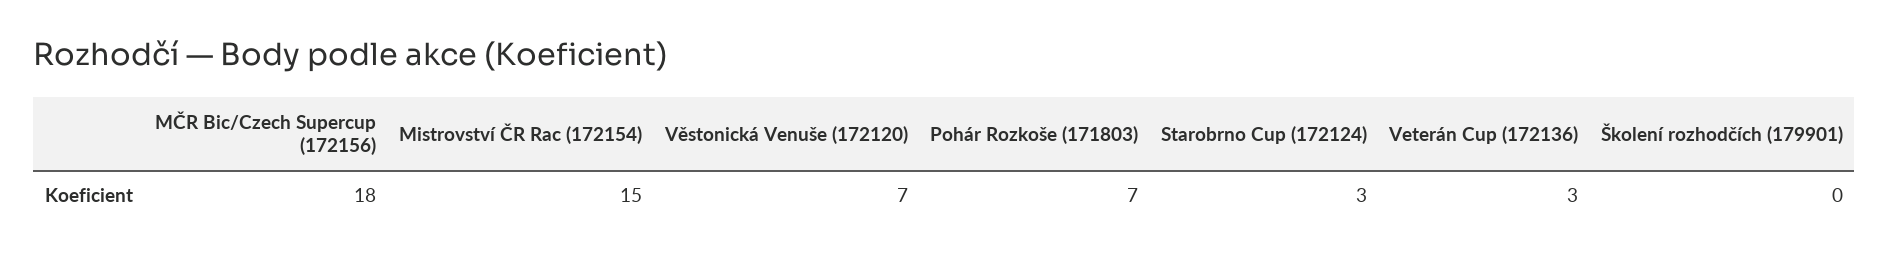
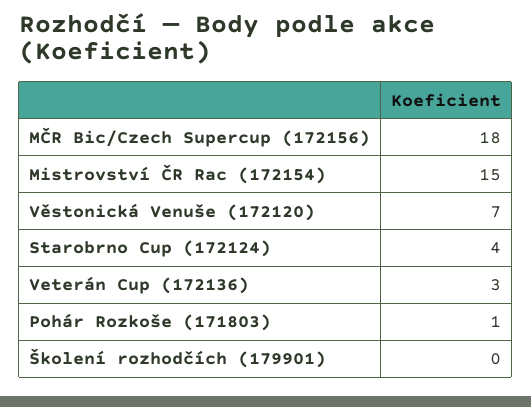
Pohár Rozkoše (171803): 7 -> 1
Starobrno Cup (172124): 3 -> 4

